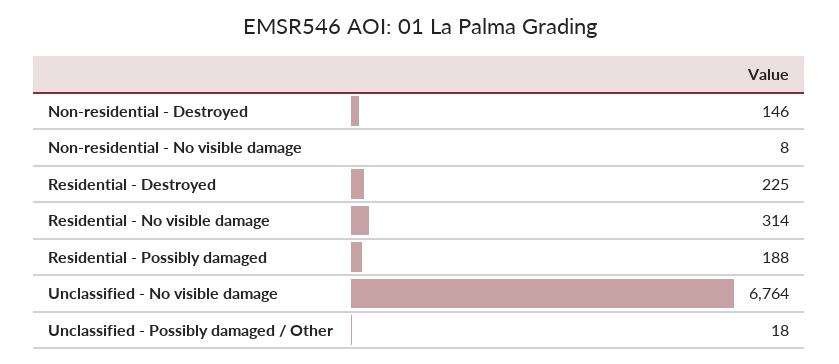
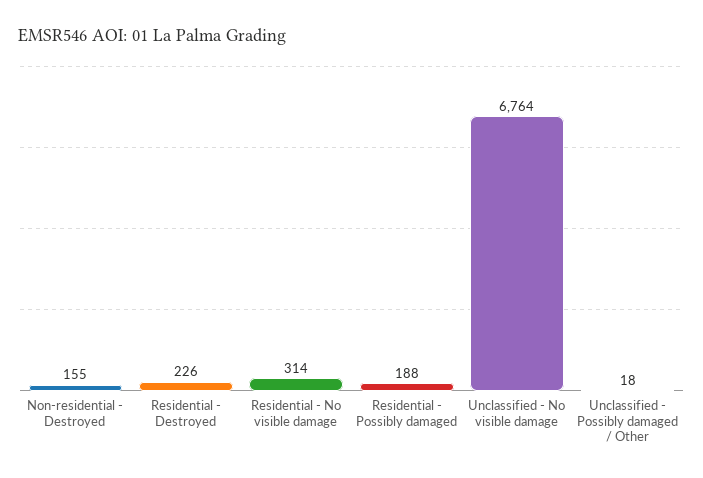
Non-residential - Destroyed: 146 -> 155
Non-residential - No visible damage: 8 -> none
Residential - Destroyed: 225 -> 226

